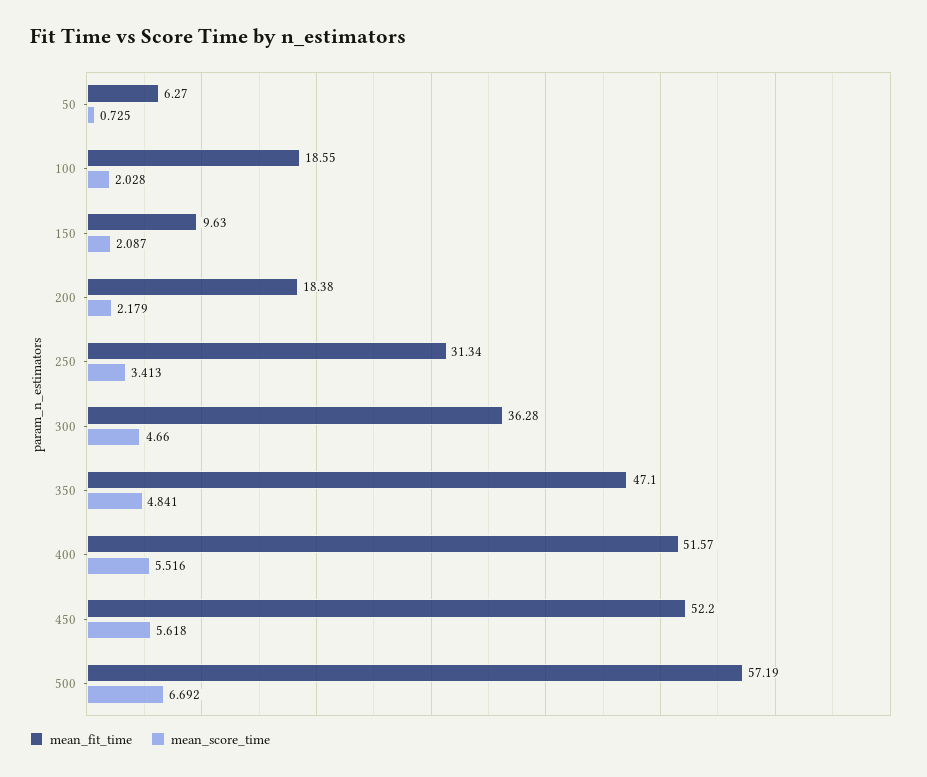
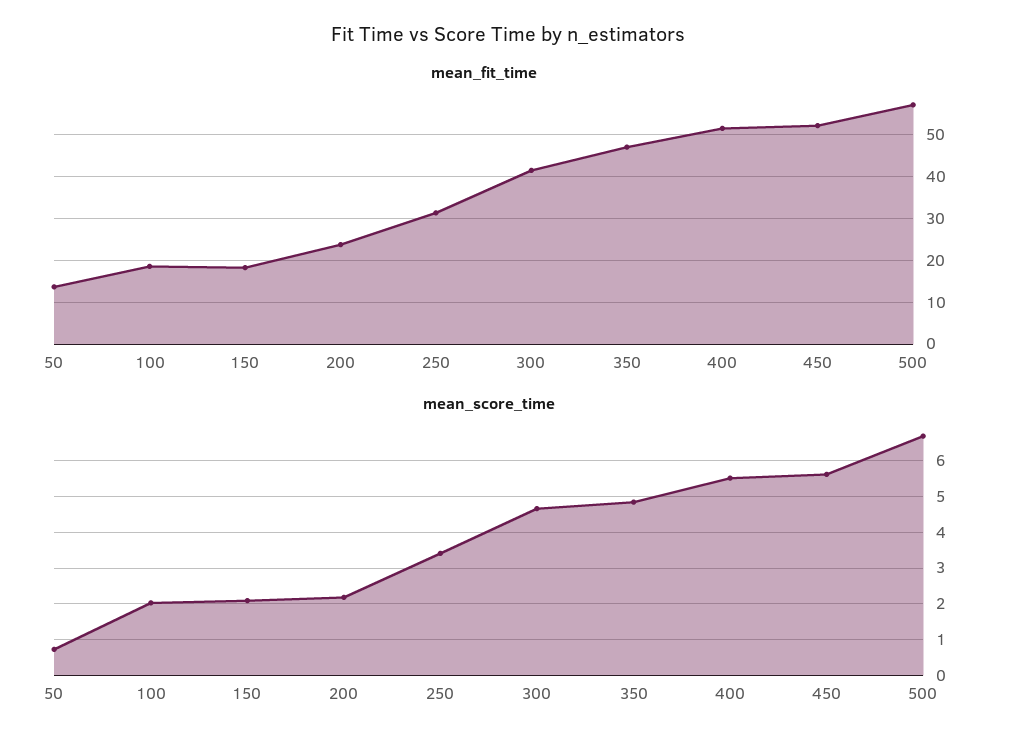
mean_fit_time, 50: 6.27 -> 14
mean_fit_time, 150: 9.63 -> 18
mean_fit_time, 200: 18.38 -> 24
mean_fit_time, 300: 36.28 -> 42

